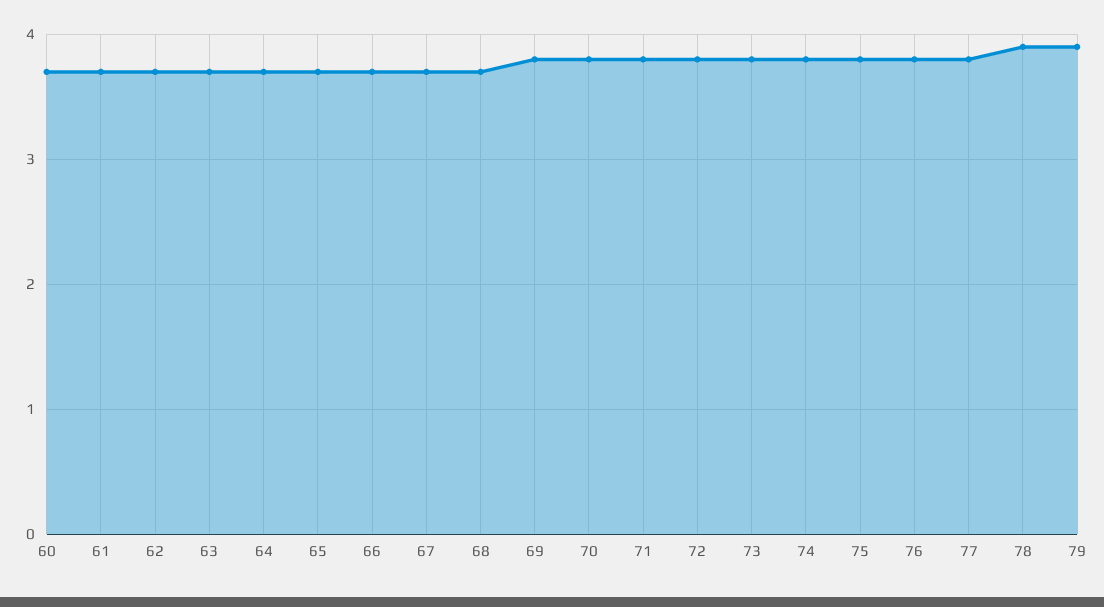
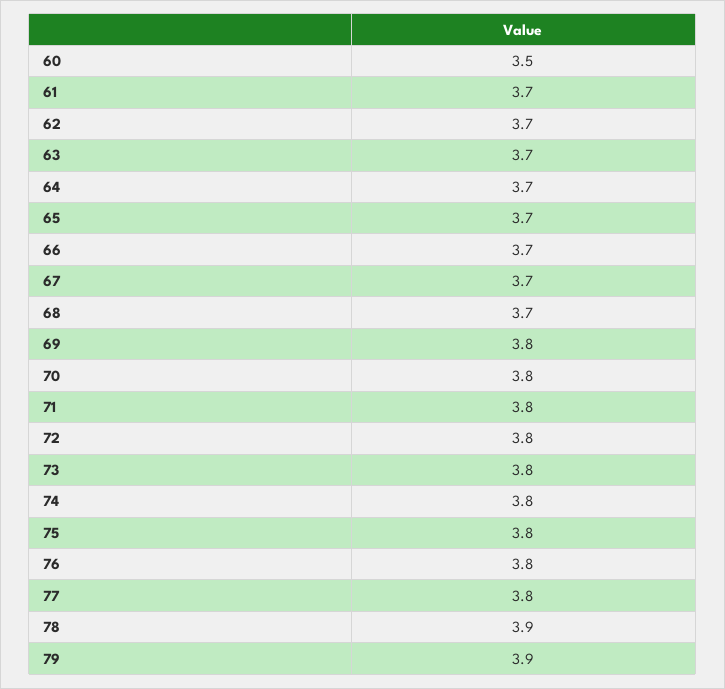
60: 3.7 -> 3.5

